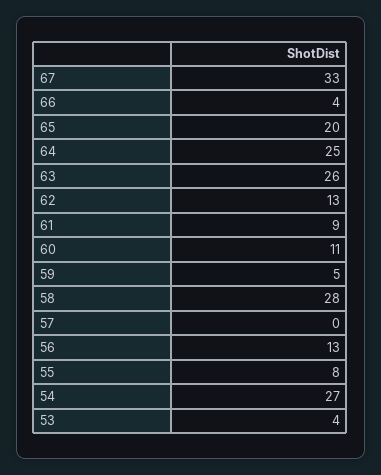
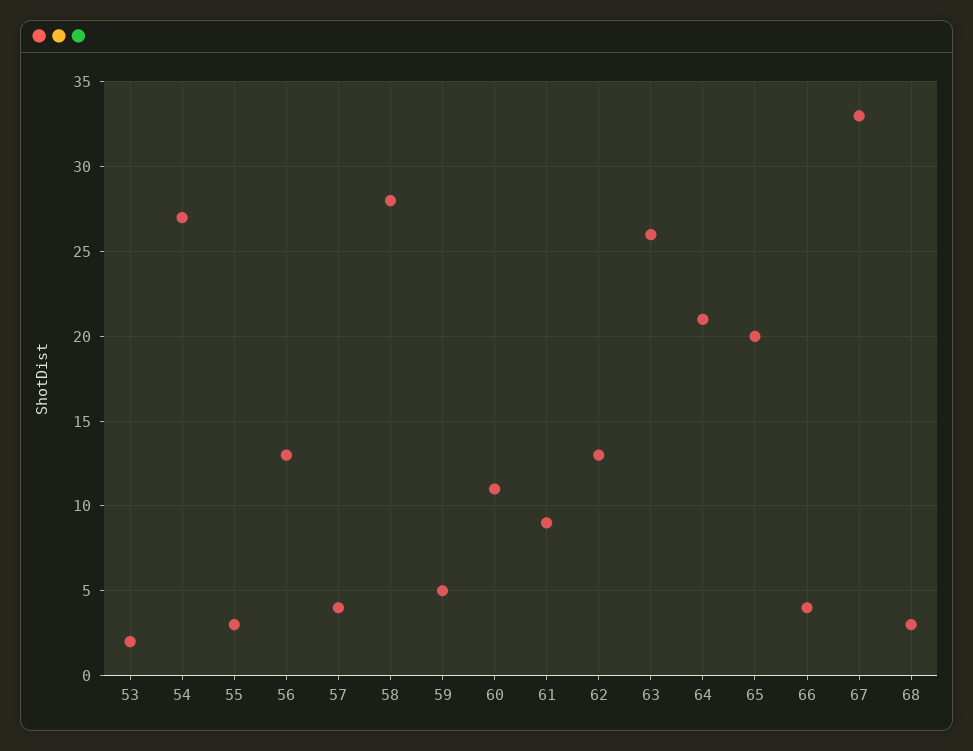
64: 25 -> 21
57: 0 -> 4
55: 8 -> 3
53: 4 -> 2
68: none -> 3

